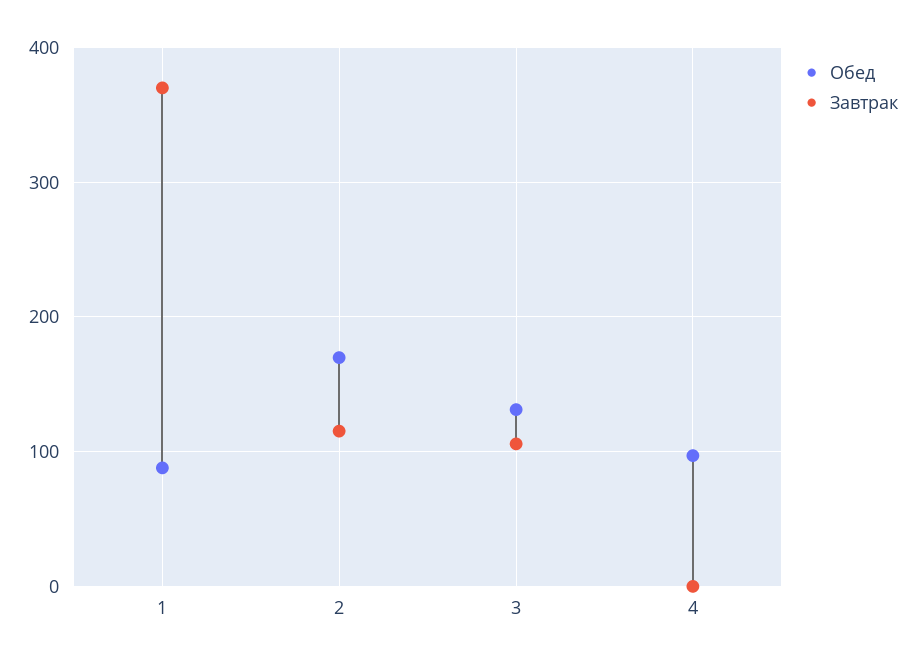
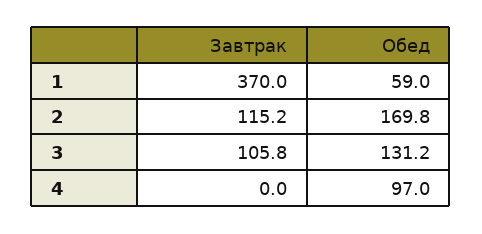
Обед, 1: 90 -> 59

